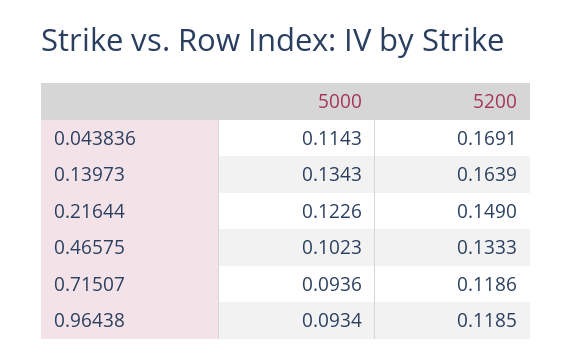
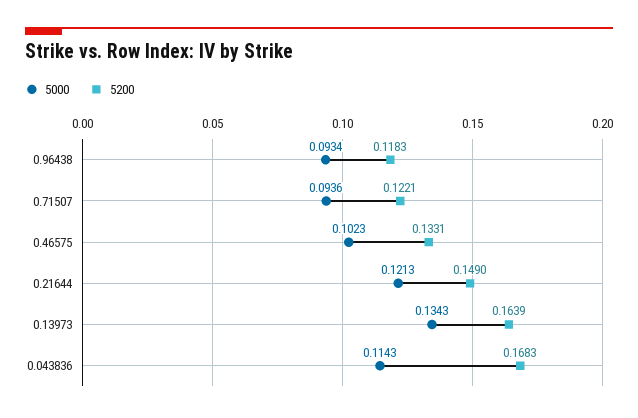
5200, 0.043836: 0.1691 -> 0.1683
5000, 0.21644: 0.1226 -> 0.1213
5200, 0.46575: 0.1333 -> 0.1331
5200, 0.71507: 0.1186 -> 0.1221
5200, 0.96438: 0.1185 -> 0.1183

